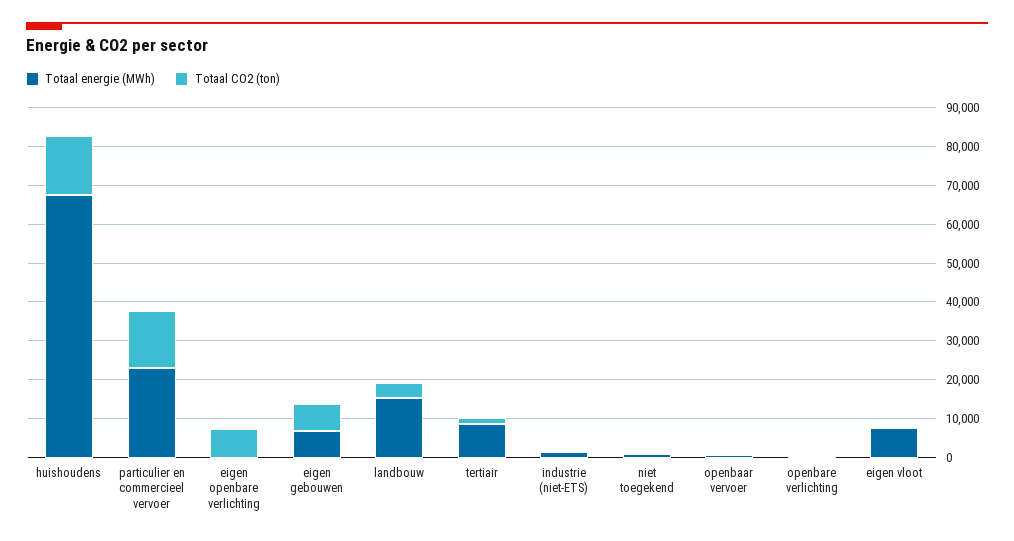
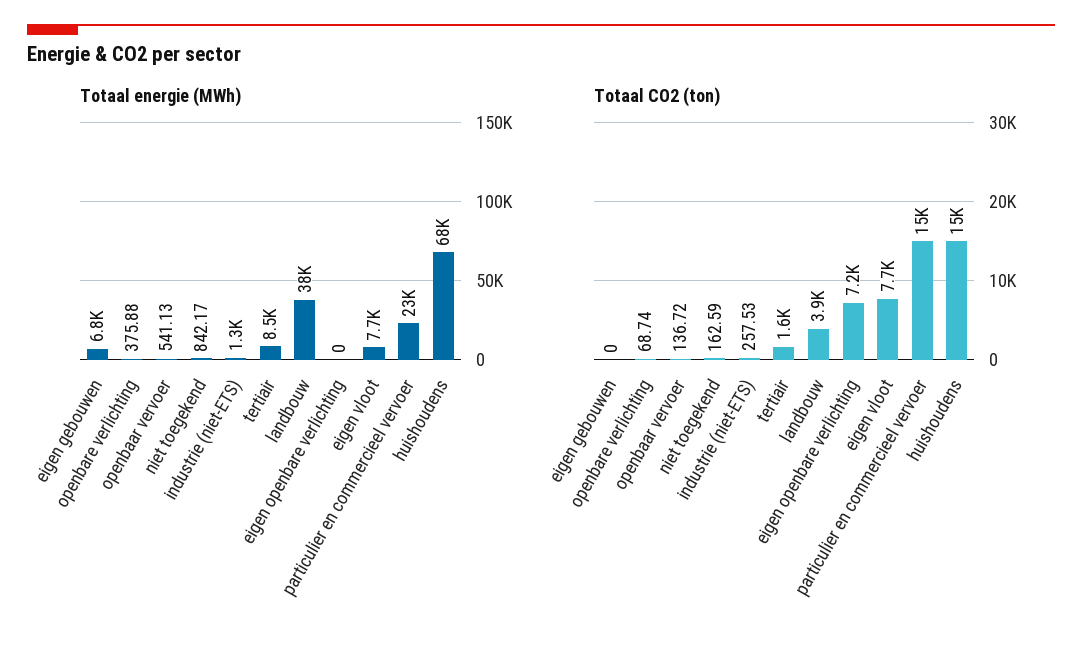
Totaal CO2 (ton), eigen gebouwen: 7500 -> 0
Totaal energie (MWh), landbouw: 15000 -> 38000
Totaal CO2 (ton), eigen vloot: 0 -> 7700

